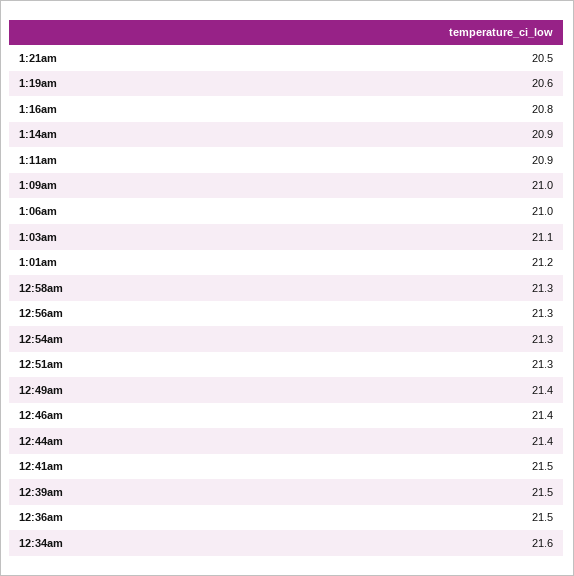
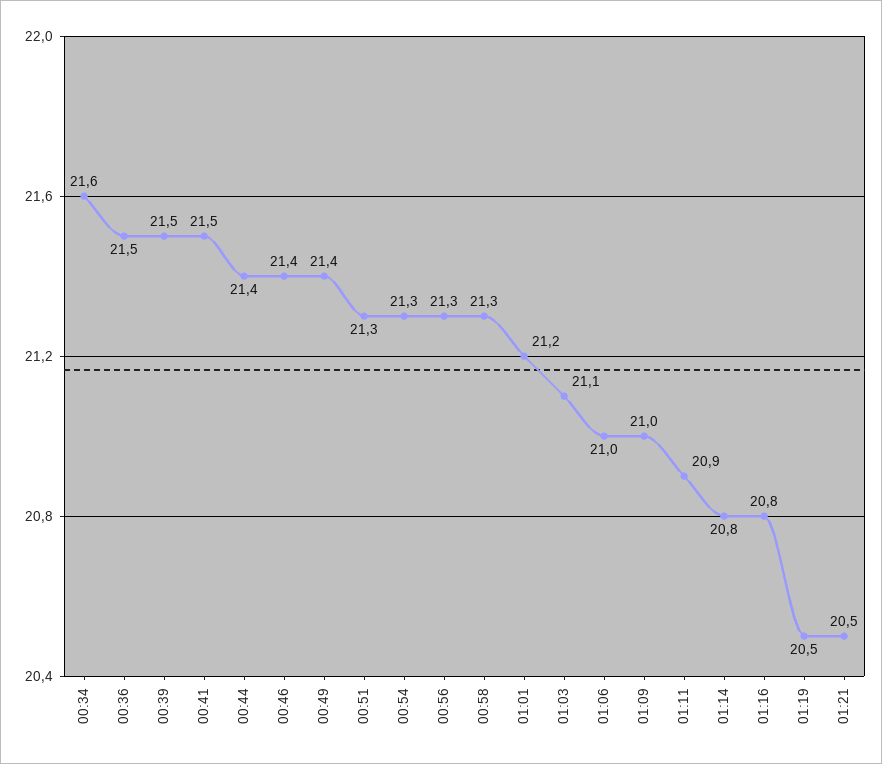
1:19am: 20.6 -> 20.5
1:14am: 20.9 -> 20.8

